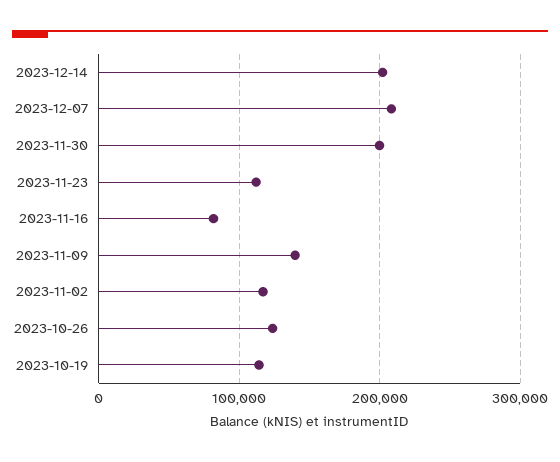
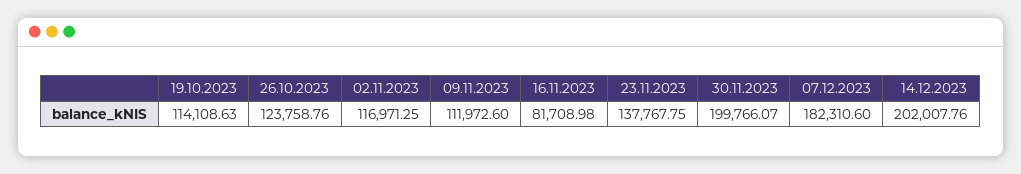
2023-12-07: 210000 -> 182310.6
2023-11-23: 110000 -> 137767.75
2023-11-09: 140000 -> 111972.6

